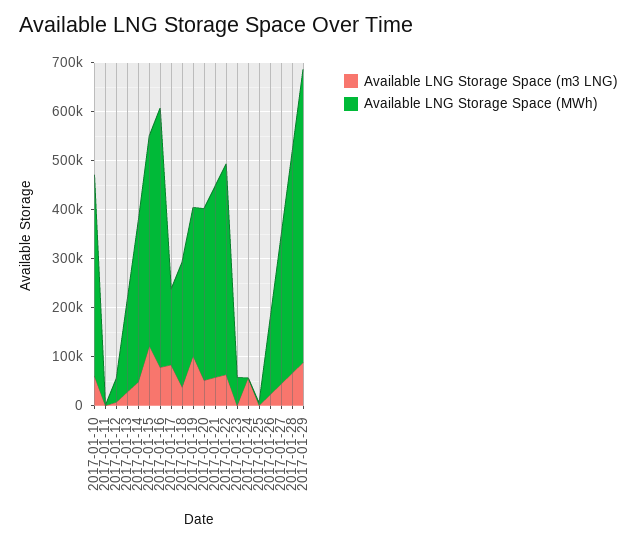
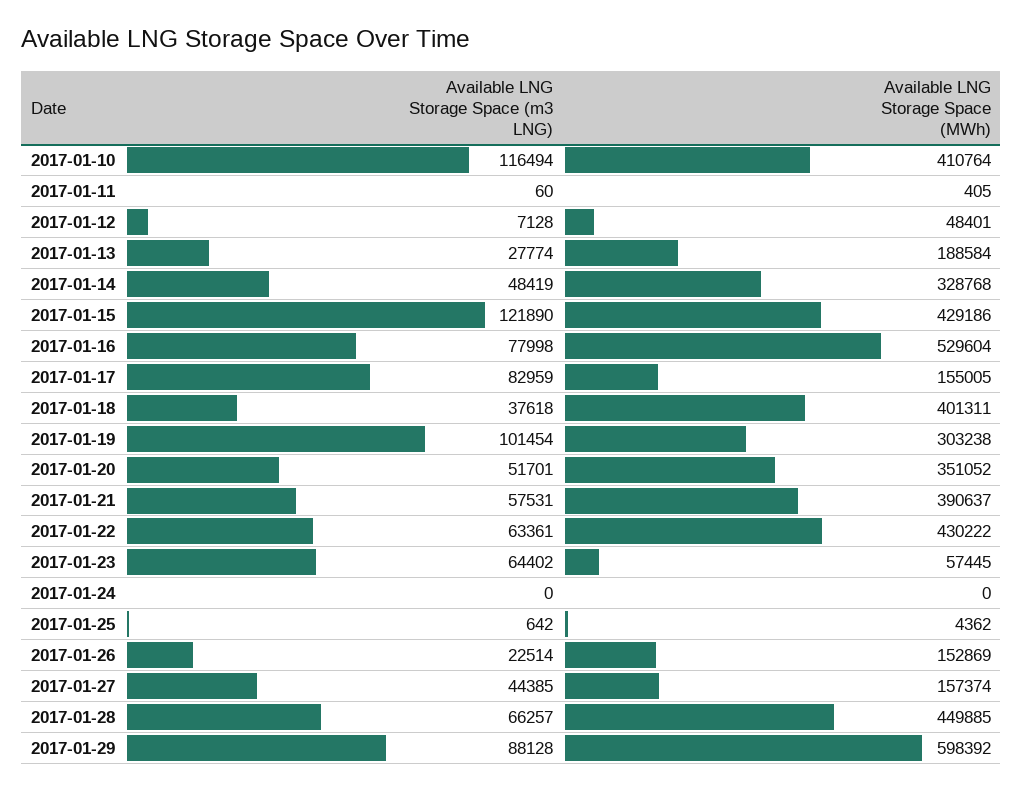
Available LNG Storage Space (m3 LNG), 2017-01-10: 60000 -> 116494
Available LNG Storage Space (MWh), 2017-01-18: 260000 -> 401311
Available LNG Storage Space (m3 LNG), 2017-01-23: 0 -> 64402
Available LNG Storage Space (m3 LNG), 2017-01-24: 60000 -> 0
Available LNG Storage Space (MWh), 2017-01-27: 300000 -> 157374

